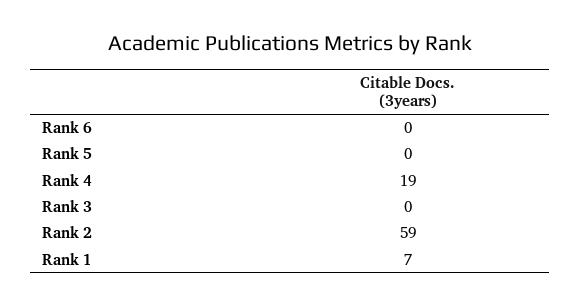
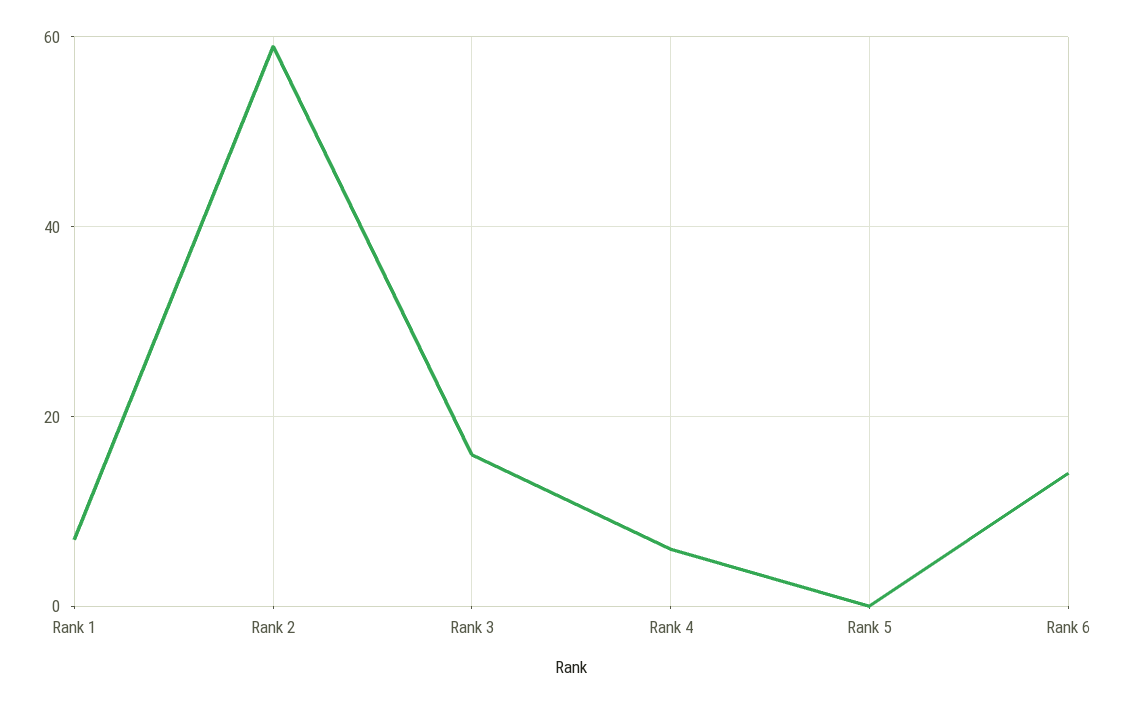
Rank 6: 0 -> 15
Rank 4: 19 -> 5
Rank 3: 0 -> 15

